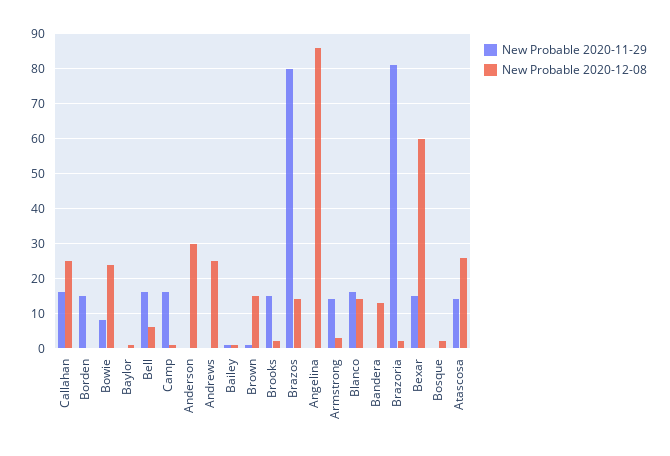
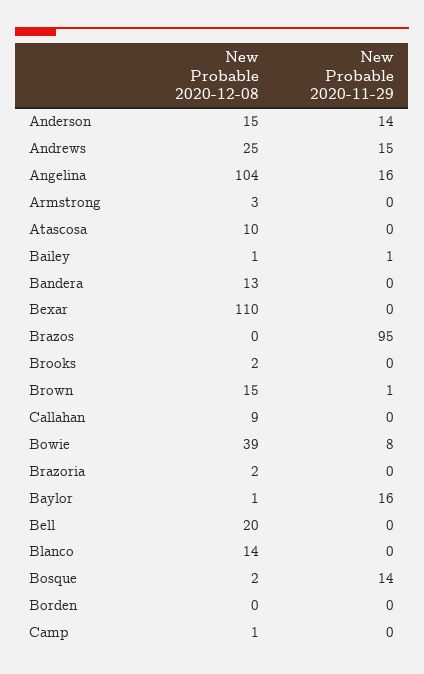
New Probable 2020-11-29, Callahan: 15 -> 0
New Probable 2020-12-08, Callahan: 25 -> 9
New Probable 2020-11-29, Borden: 15 -> 0
New Probable 2020-12-08, Bowie: 25 -> 39
New Probable 2020-11-29, Baylor: 0 -> 16
New Probable 2020-11-29, Bell: 15 -> 0
New Probable 2020-12-08, Bell: 5 -> 20
New Probable 2020-11-29, Camp: 15 -> 0
New Probable 2020-11-29, Anderson: 0 -> 14
New Probable 2020-12-08, Anderson: 30 -> 15
New Probable 2020-11-29, Andrews: 0 -> 15
New Probable 2020-11-29, Brooks: 15 -> 0
New Probable 2020-11-29, Brazos: 80 -> 95
New Probable 2020-12-08, Brazos: 15 -> 0
New Probable 2020-11-29, Angelina: 0 -> 16
New Probable 2020-12-08, Angelina: 85 -> 104
New Probable 2020-11-29, Armstrong: 15 -> 0
New Probable 2020-11-29, Blanco: 15 -> 0
New Probable 2020-11-29, Brazoria: 80 -> 0
New Probable 2020-11-29, Bexar: 15 -> 0
New Probable 2020-12-08, Bexar: 60 -> 110
New Probable 2020-11-29, Bosque: 0 -> 14
New Probable 2020-11-29, Atascosa: 15 -> 0
New Probable 2020-12-08, Atascosa: 25 -> 10

